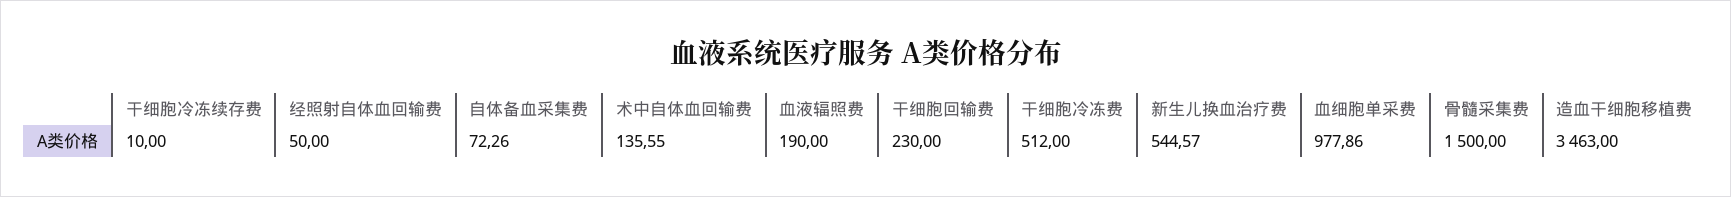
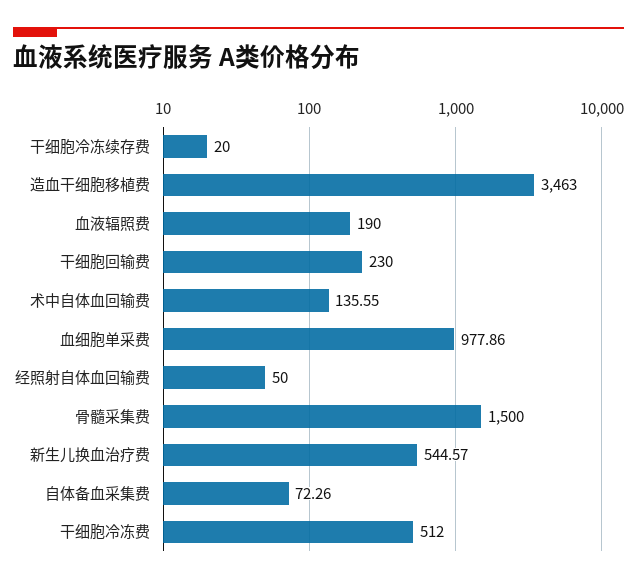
干细胞冷冻续存费: 10 -> 20

